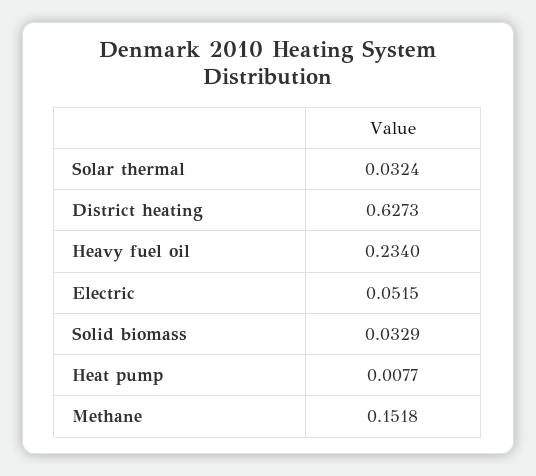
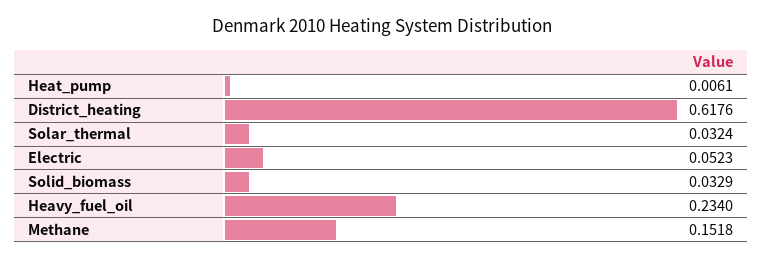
District heating: 0.6273 -> 0.6176
Electric: 0.0515 -> 0.0523
Heat pump: 0.0077 -> 0.0061

